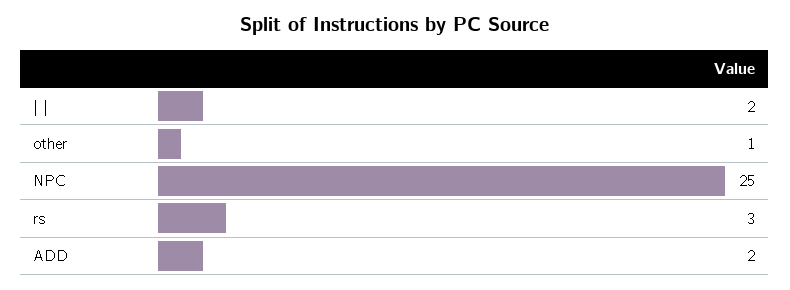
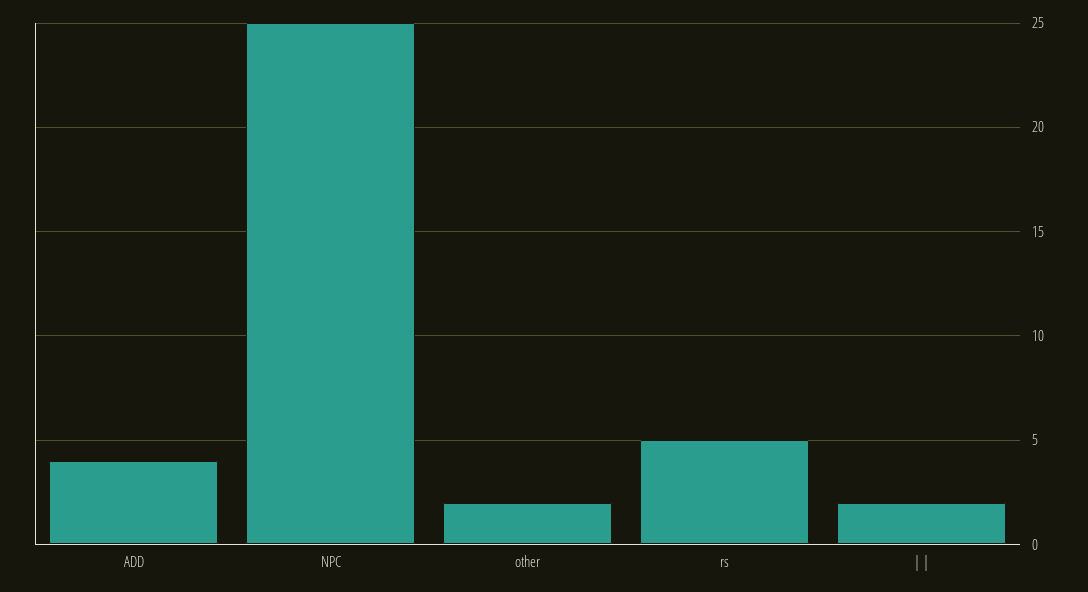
other: 1 -> 2
rs: 3 -> 5
ADD: 2 -> 4

